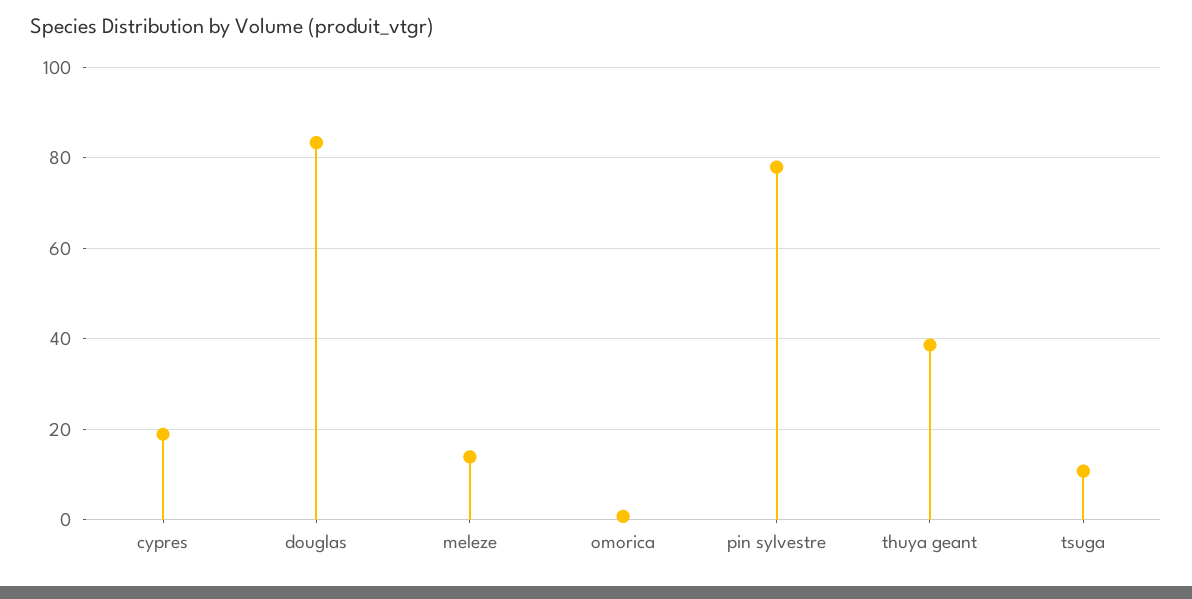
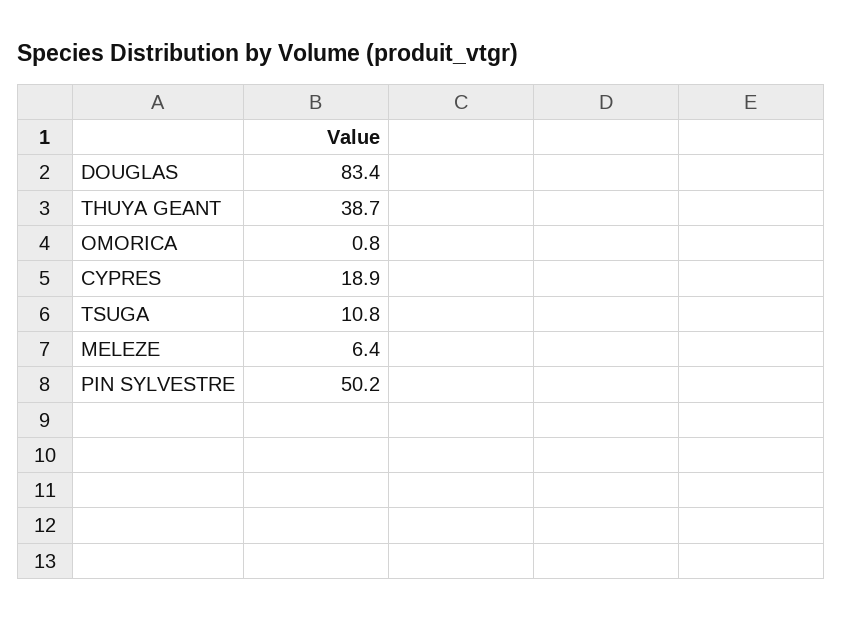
meleze: 14 -> 6.4
pin sylvestre: 78 -> 50.2

